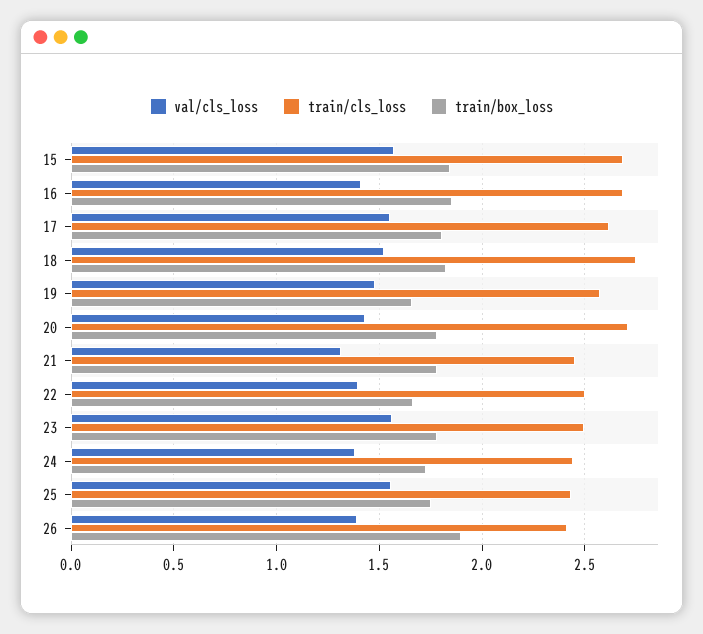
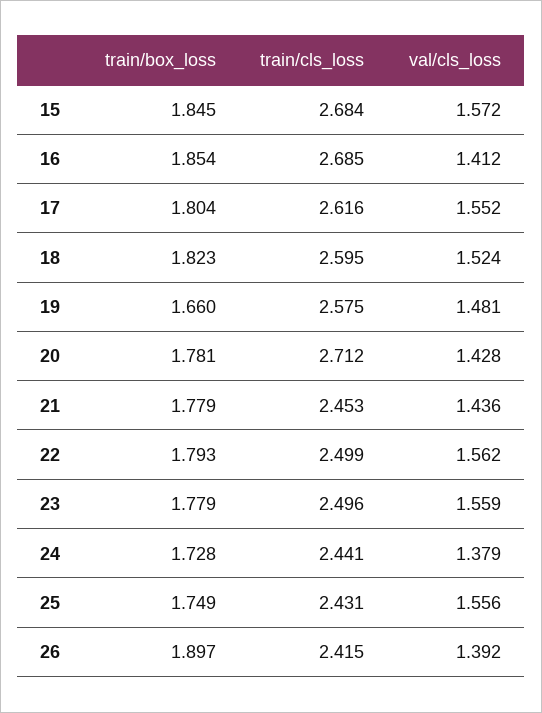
train/cls_loss, 18: 2.75 -> 2.595
val/cls_loss, 21: 1.3 -> 1.436
val/cls_loss, 22: 1.4 -> 1.562
train/box_loss, 22: 1.65 -> 1.793

